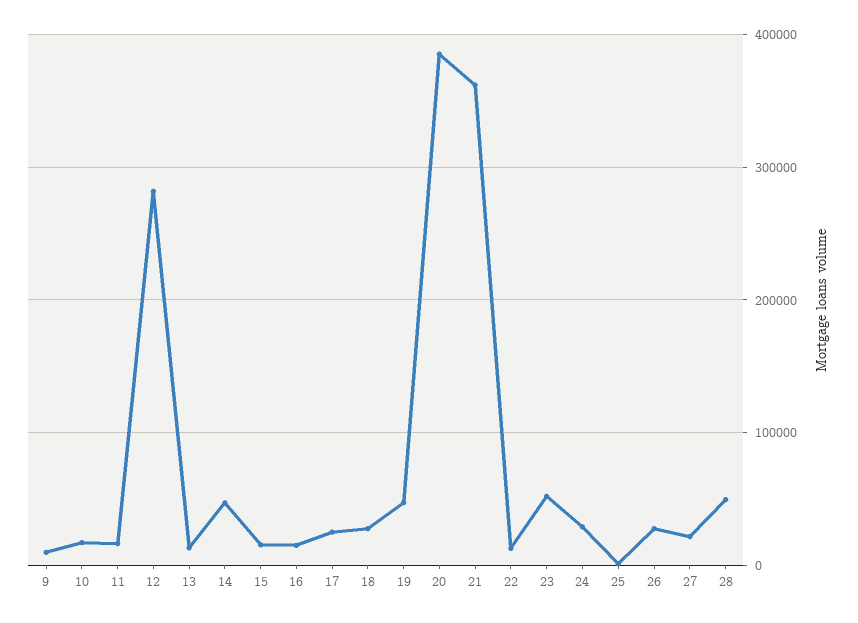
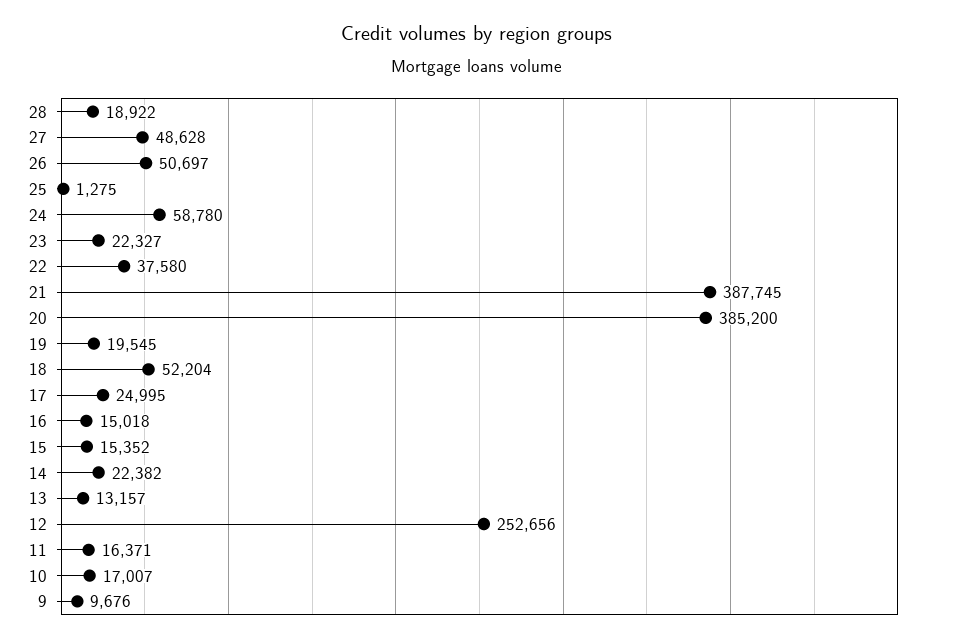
12: 280000 -> 252656
14: 50000 -> 22382
18: 30000 -> 52204
19: 50000 -> 19545
21: 360000 -> 387745
22: 10000 -> 37580
23: 50000 -> 22327
24: 30000 -> 58780
26: 30000 -> 50697
27: 20000 -> 48628
28: 50000 -> 18922

